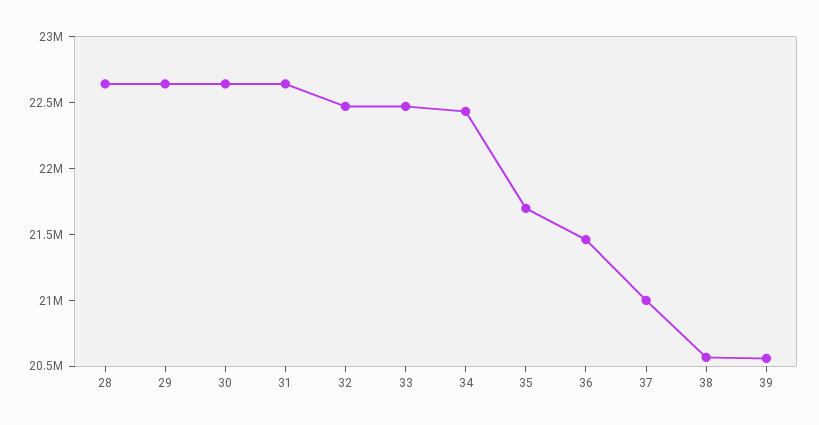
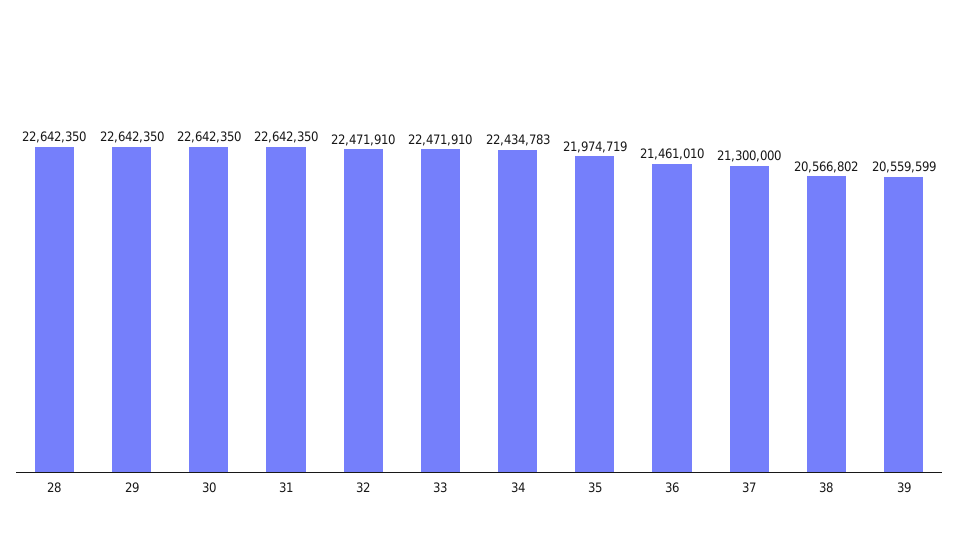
35: 21700000 -> 21974719
37: 21000000 -> 21300000

